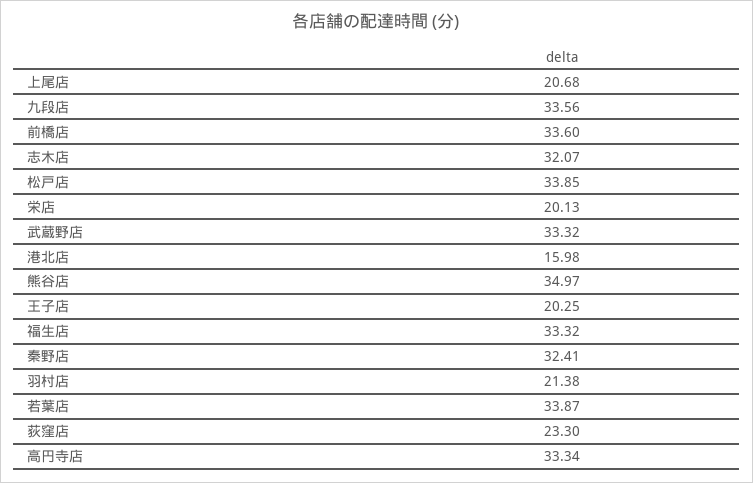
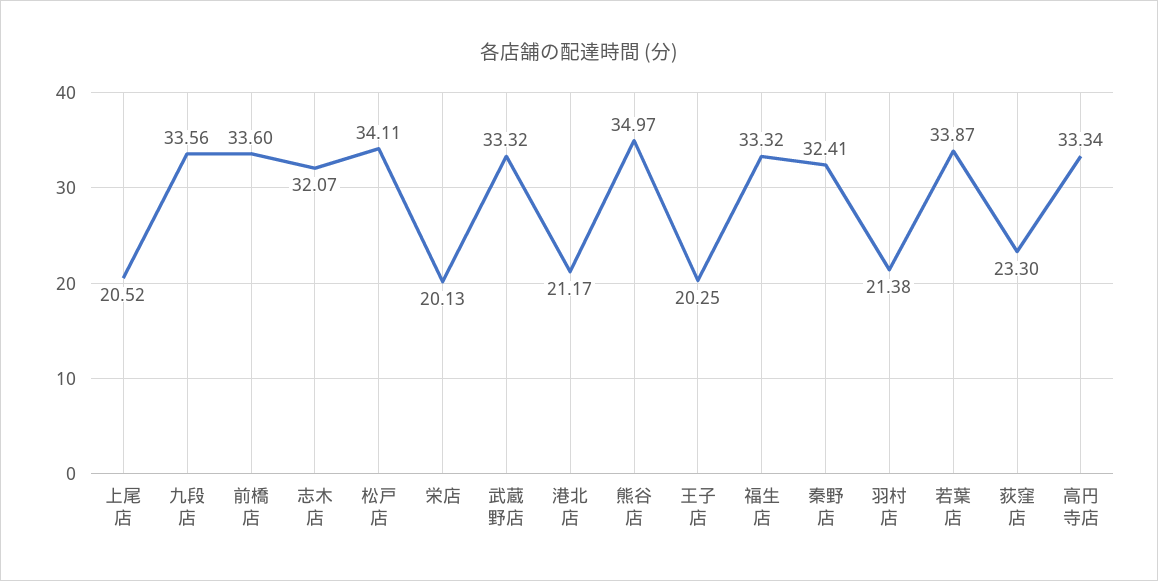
上尾店: 20.68 -> 20.52
松戸店: 33.85 -> 34.11
港北店: 15.98 -> 21.17

